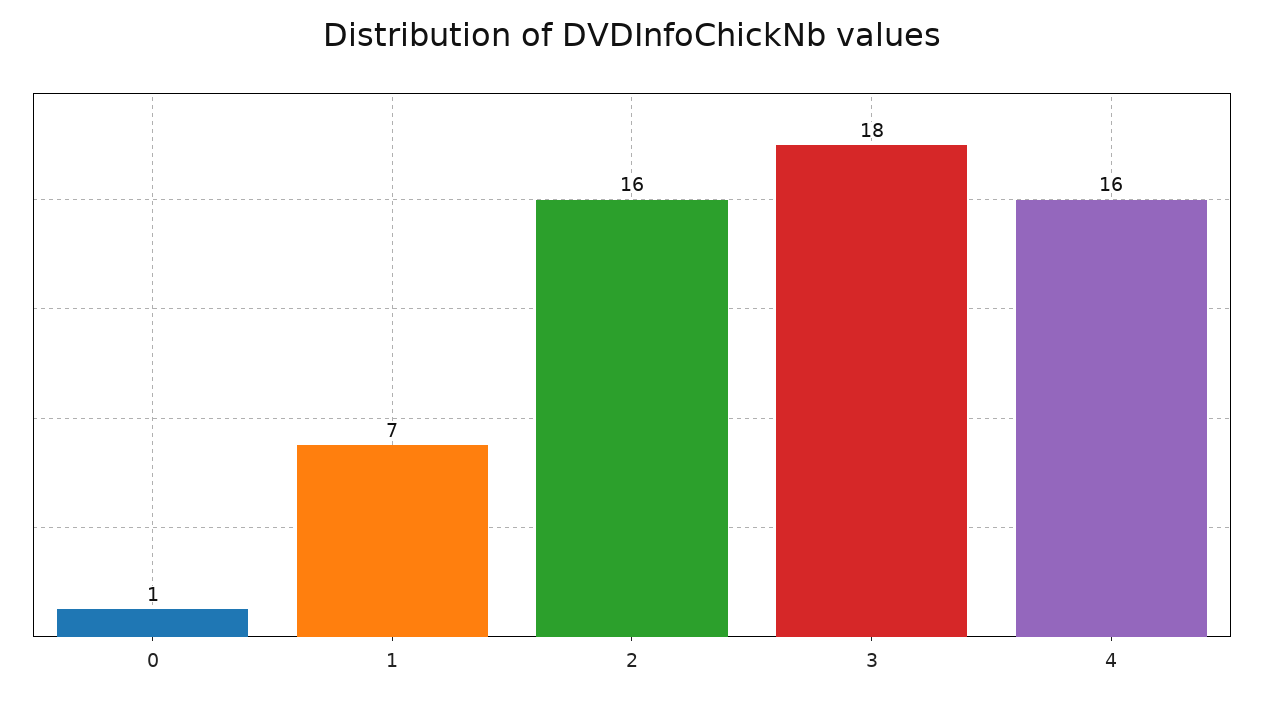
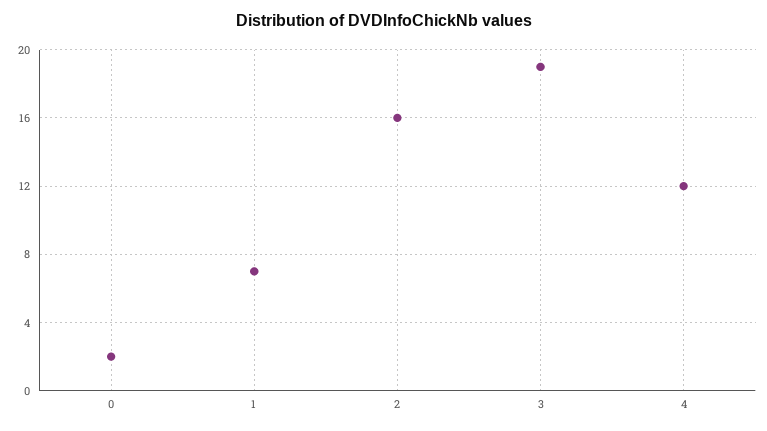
0: 1 -> 2
3: 18 -> 19
4: 16 -> 12

